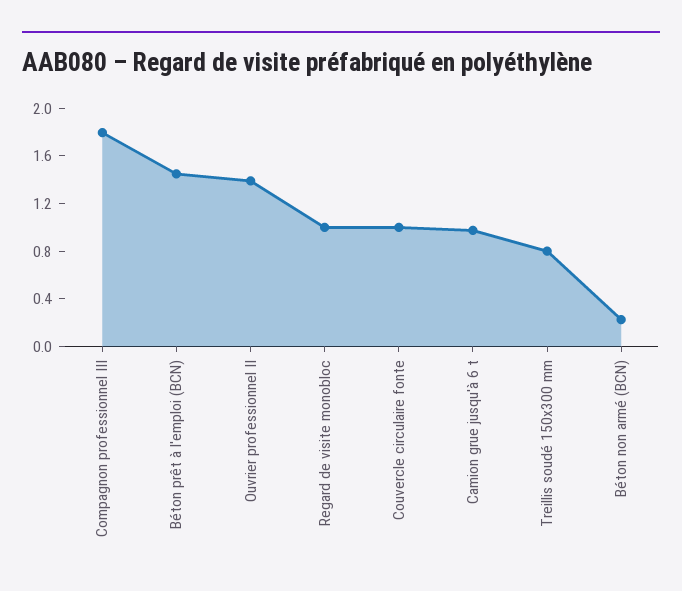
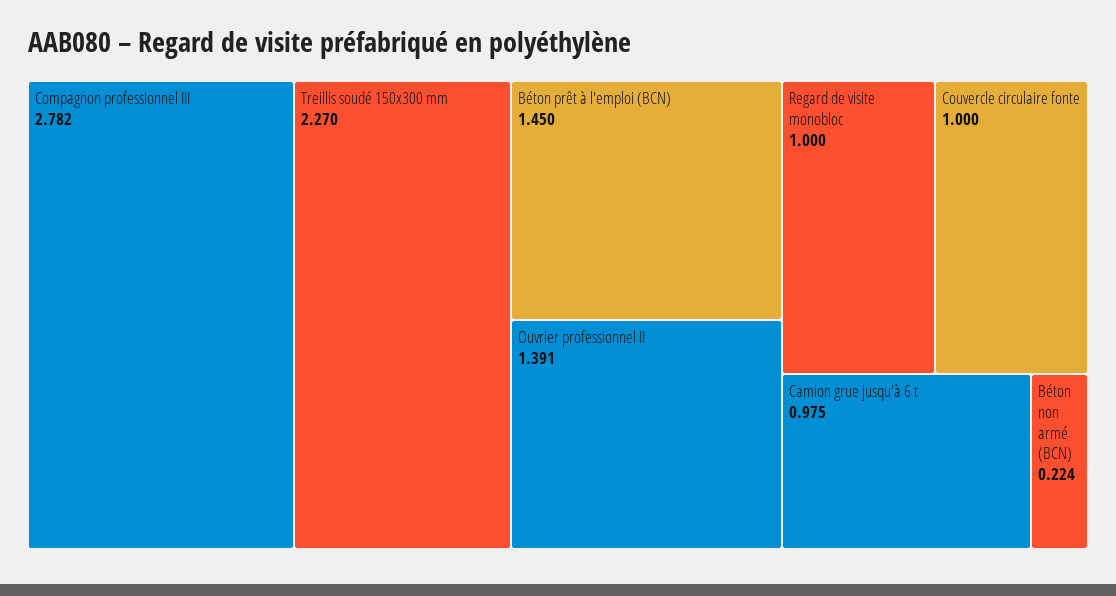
Compagnon professionnel III: 1.8 -> 2.782
Treillis soudé 150x300 mm: 0.8 -> 2.27

